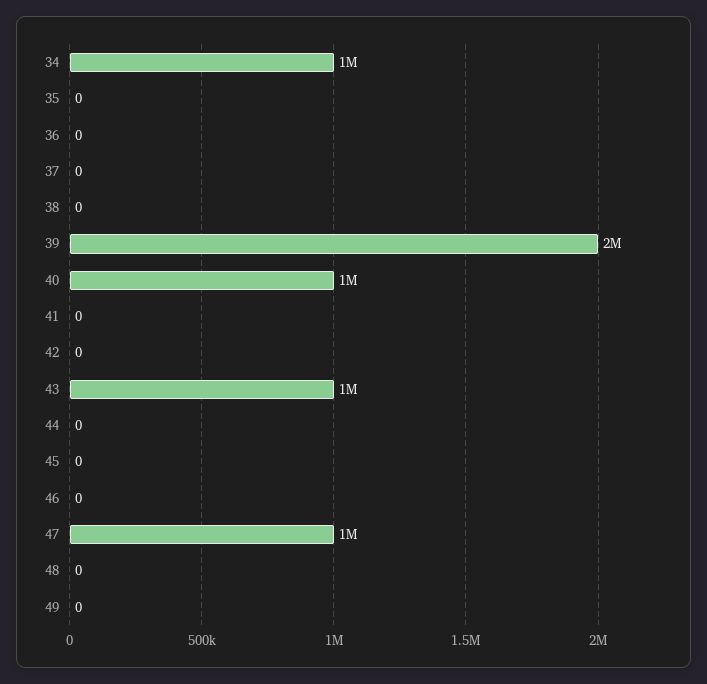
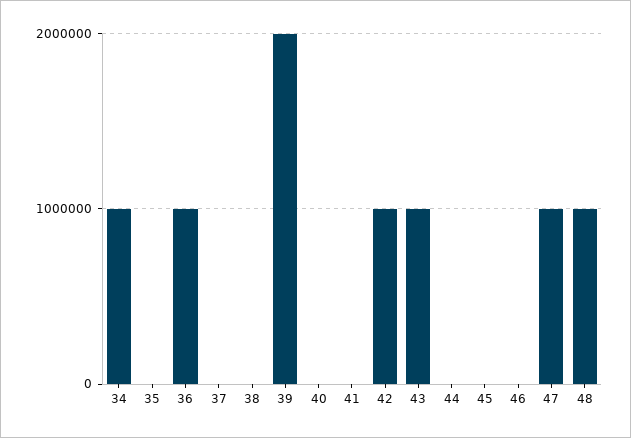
36: 0 -> 1000000
40: 1000000 -> 0
42: 0 -> 1000000
48: 0 -> 1000000
49: 0 -> none

